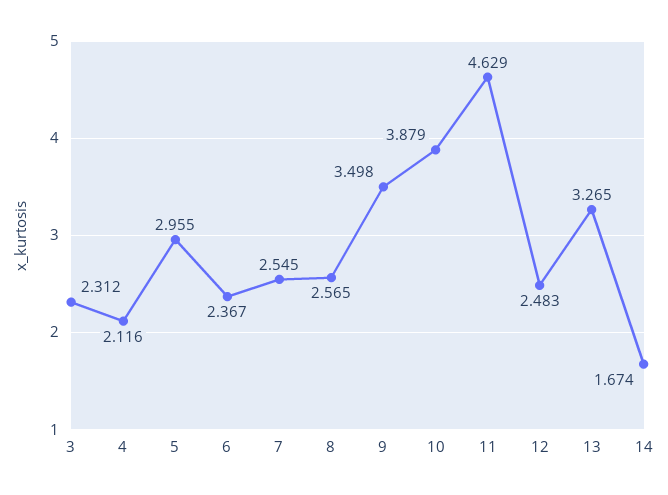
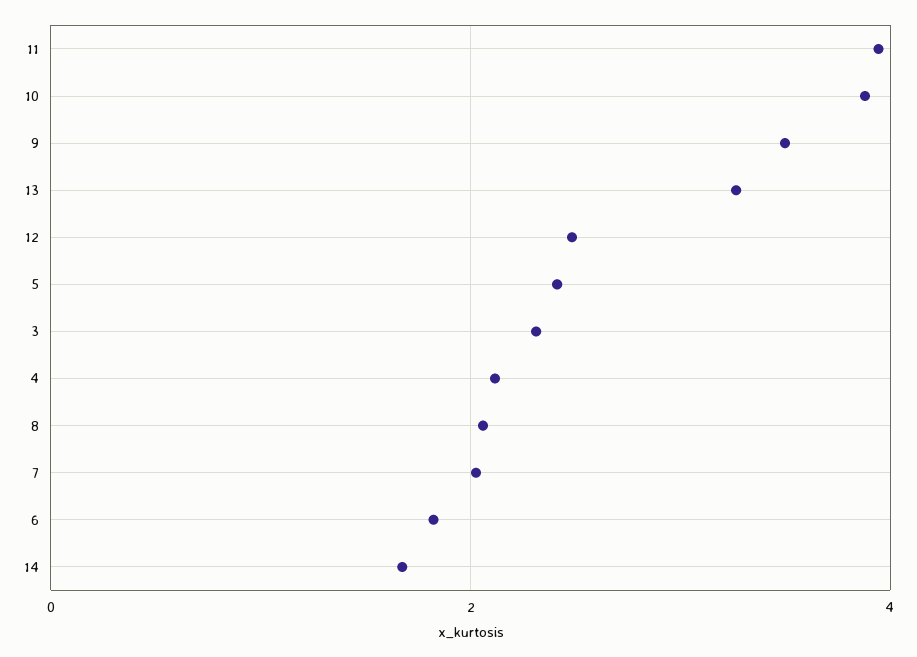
5: 2.955 -> 2.4
6: 2.367 -> 1.8
7: 2.545 -> 2
8: 2.565 -> 2
11: 4.629 -> 4

